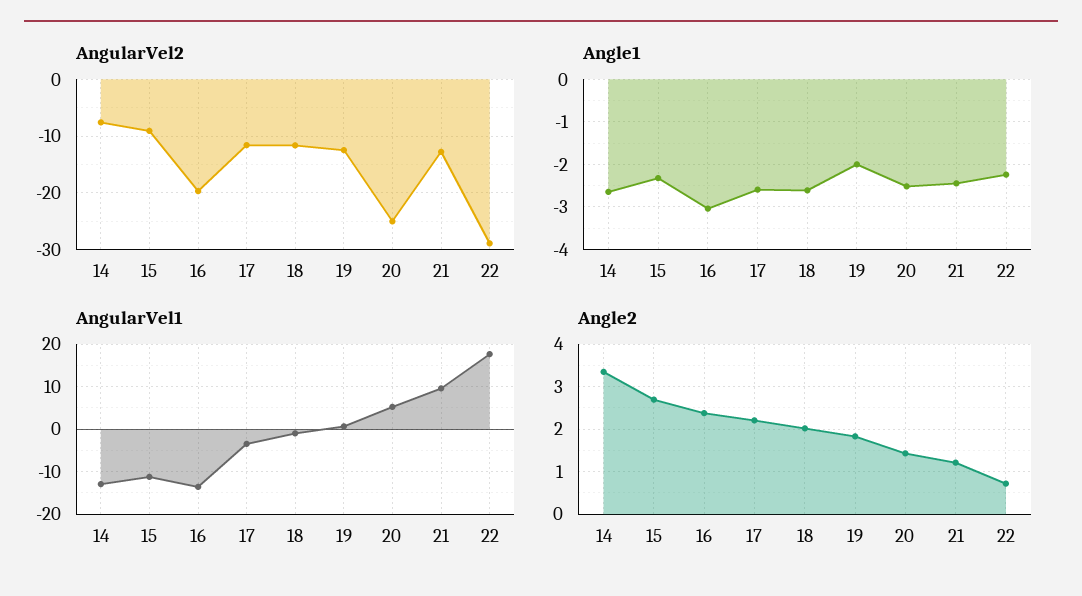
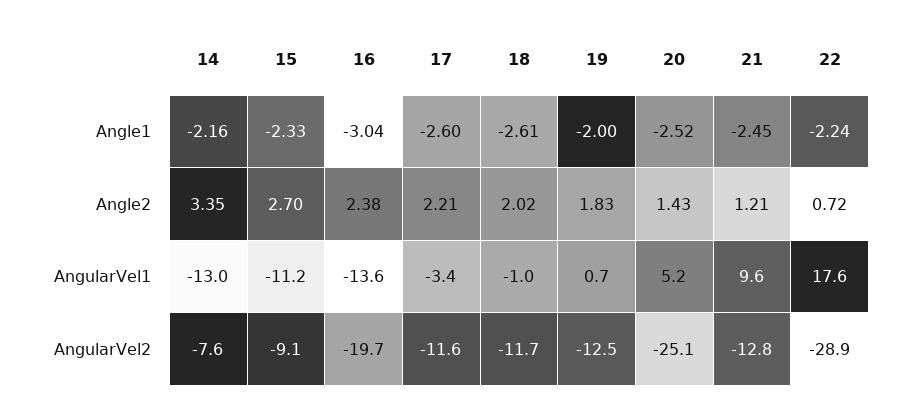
Angle1, 14: -2.6 -> -2.16

